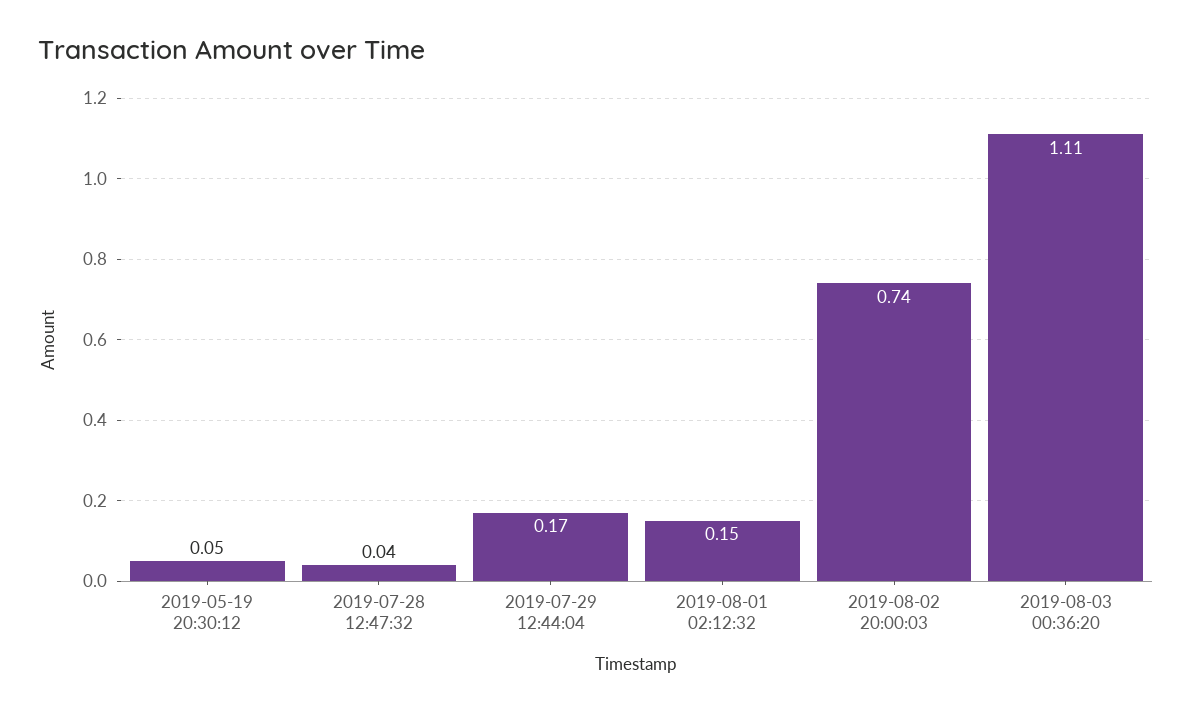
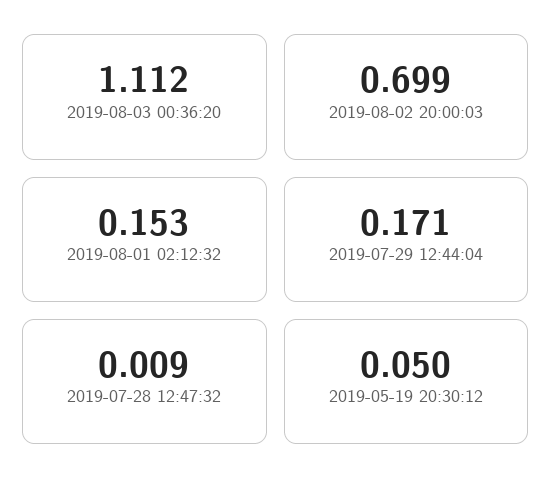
2019-07-28 12:47:32: 0.04 -> 0.009
2019-08-02 20:00:03: 0.74 -> 0.699

